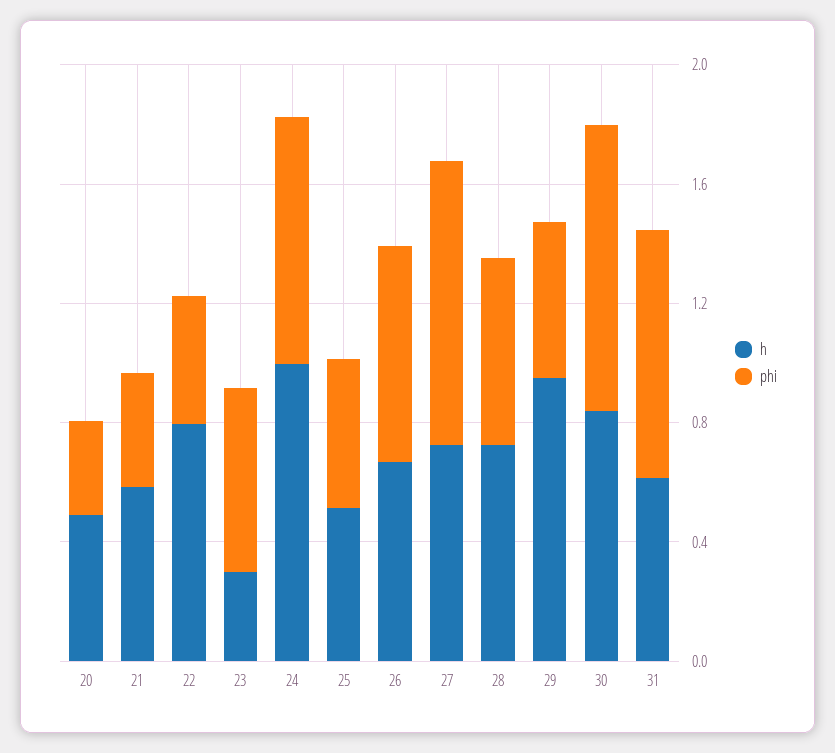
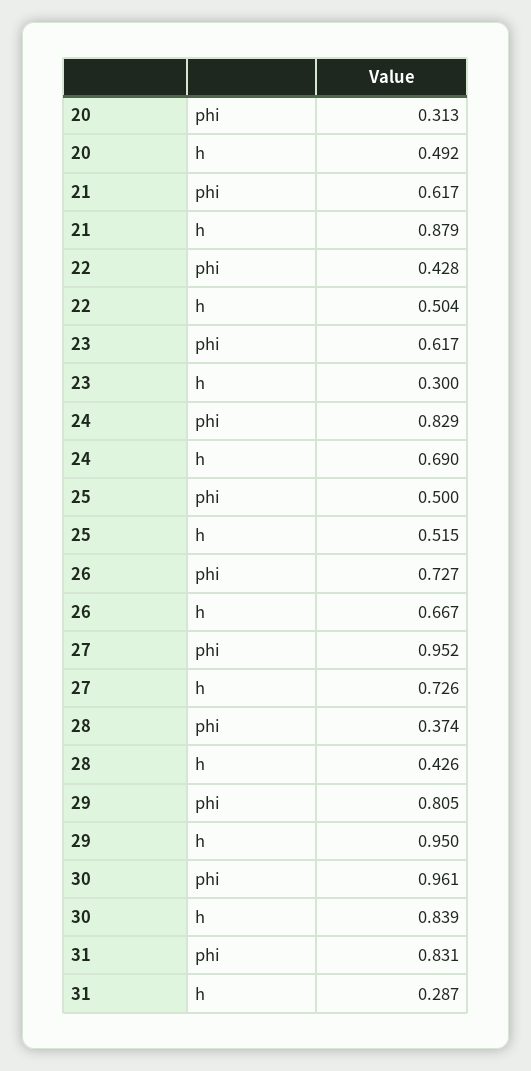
h, 21: 0.6 -> 0.879
phi, 21: 0.4 -> 0.617
h, 22: 0.8 -> 0.504
h, 24: 1 -> 0.69
h, 28: 0.7 -> 0.426
phi, 28: 0.6 -> 0.374
phi, 29: 0.5 -> 0.805
h, 31: 0.6 -> 0.287

